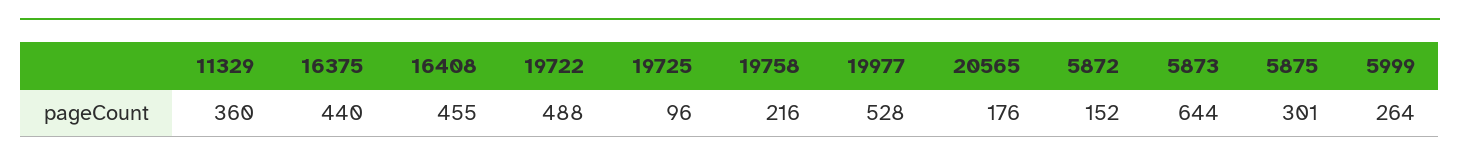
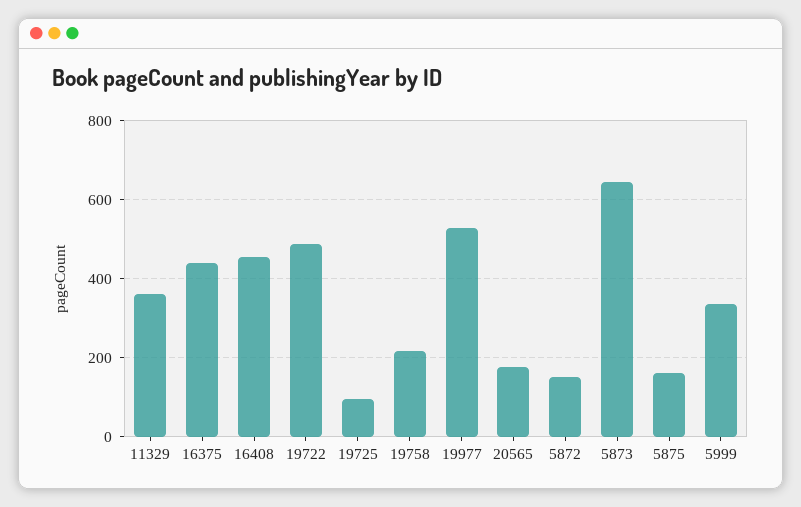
5875: 301 -> 160
5999: 264 -> 340

